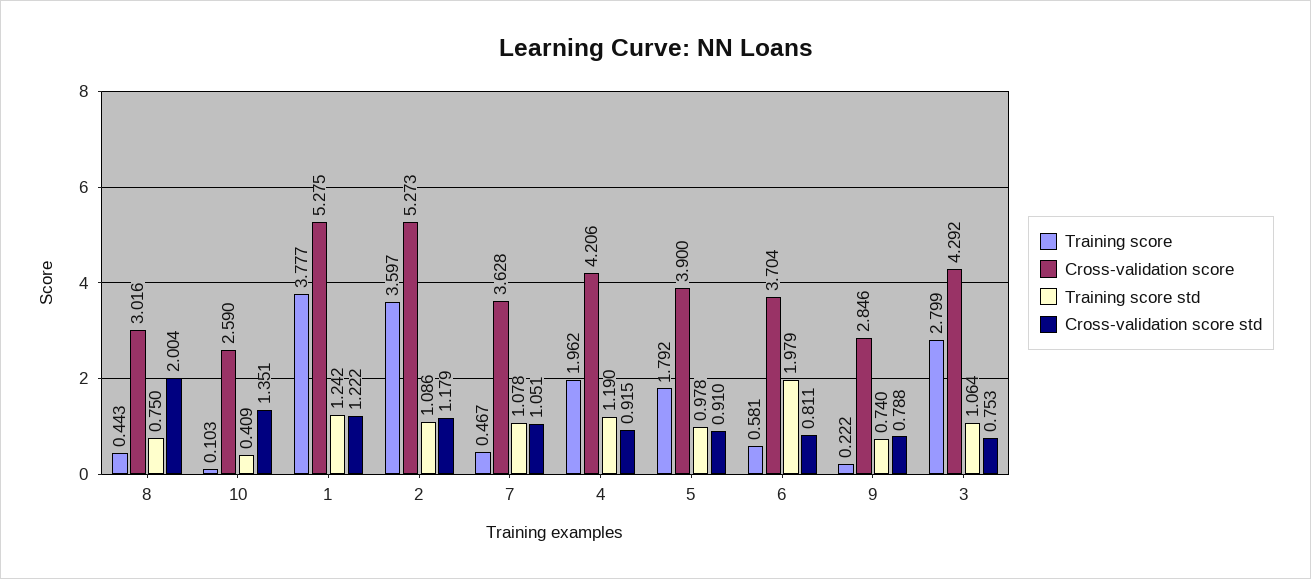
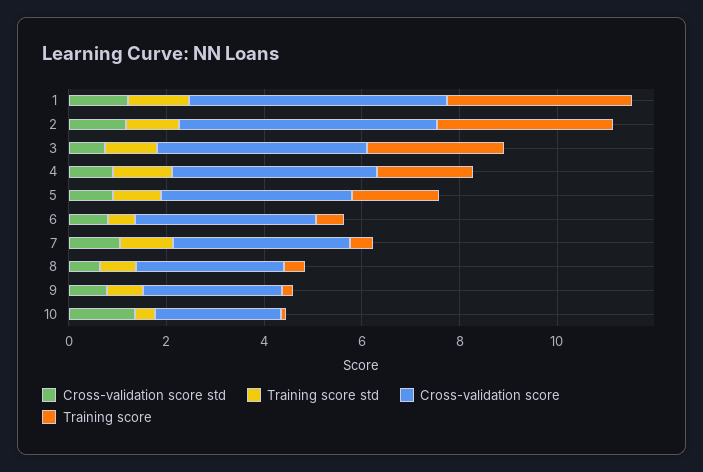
Cross-validation score std, 8: 2.004 -> 0.5
Training score std, 6: 1.979 -> 0.5

